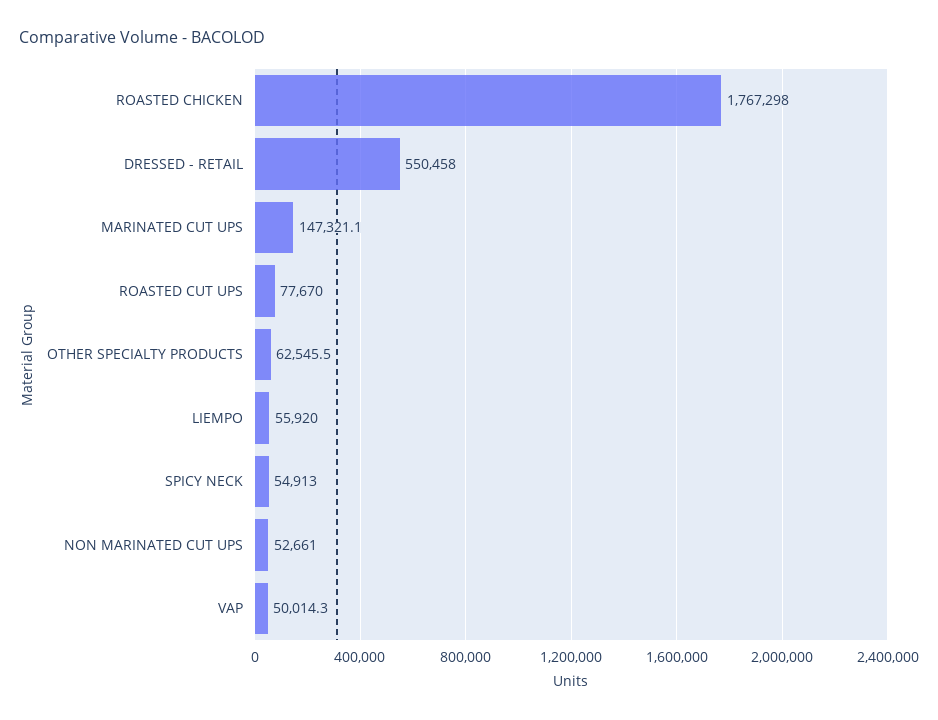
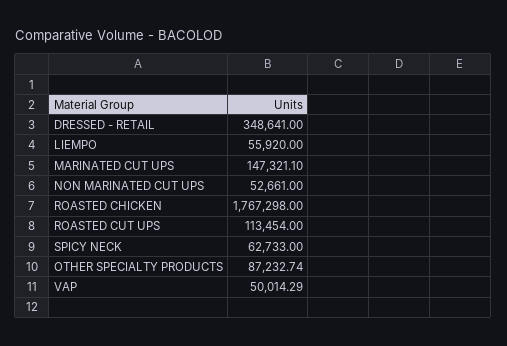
DRESSED - RETAIL: 550458 -> 348641
ROASTED CUT UPS: 77670 -> 113454
OTHER SPECIALTY PRODUCTS: 62545.5 -> 87232.74
SPICY NECK: 54913 -> 62733

